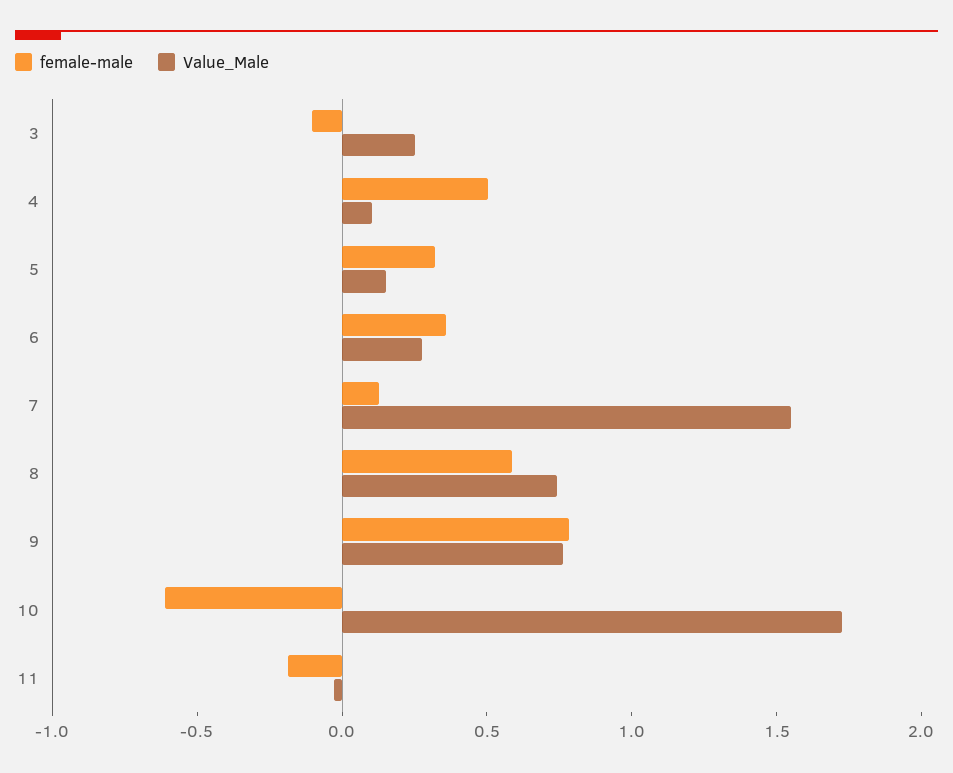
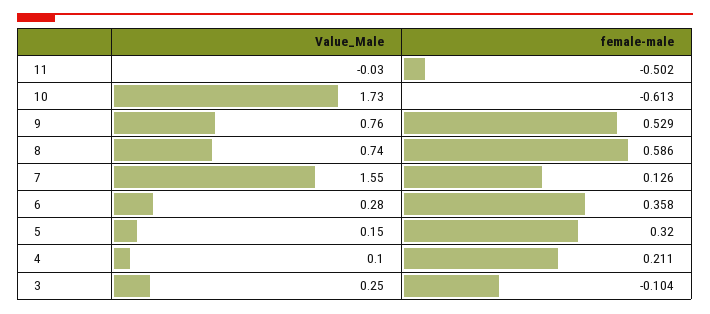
female-male, 4: 0.5 -> 0.211
female-male, 9: 0.8 -> 0.529
female-male, 11: -0.2 -> -0.502

